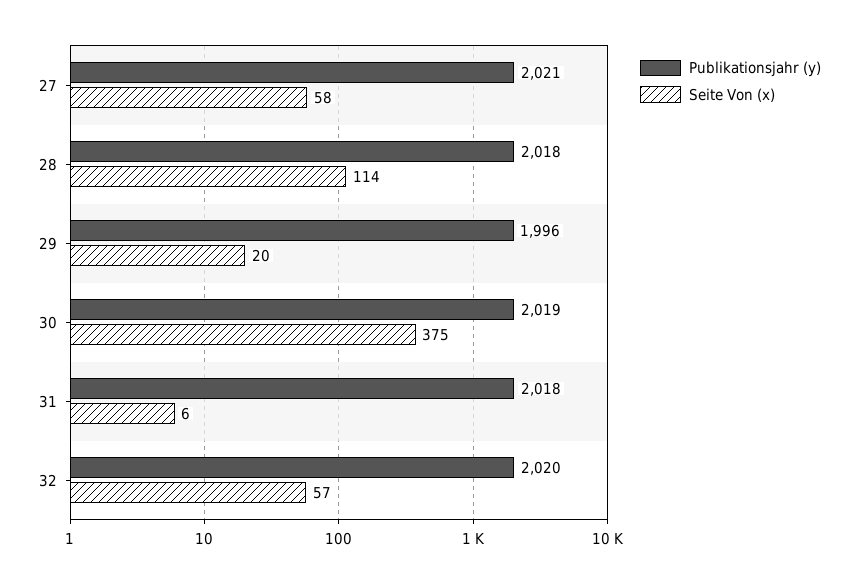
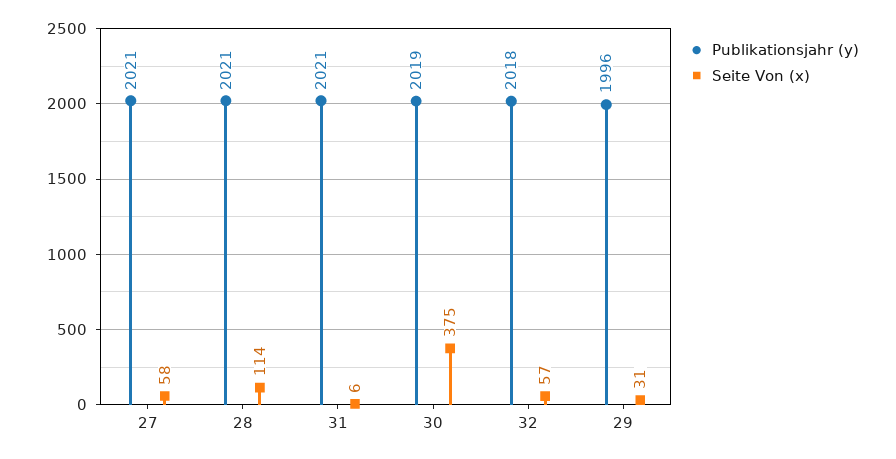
Publikationsjahr (y), 28: 2018 -> 2021
Seite Von (x), 29: 20 -> 31
Publikationsjahr (y), 31: 2018 -> 2021
Publikationsjahr (y), 32: 2020 -> 2018

